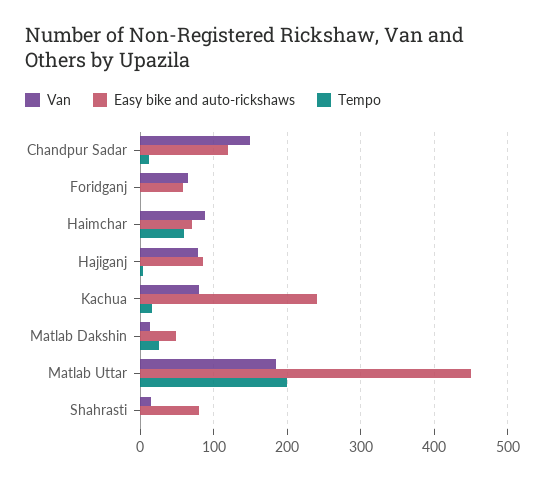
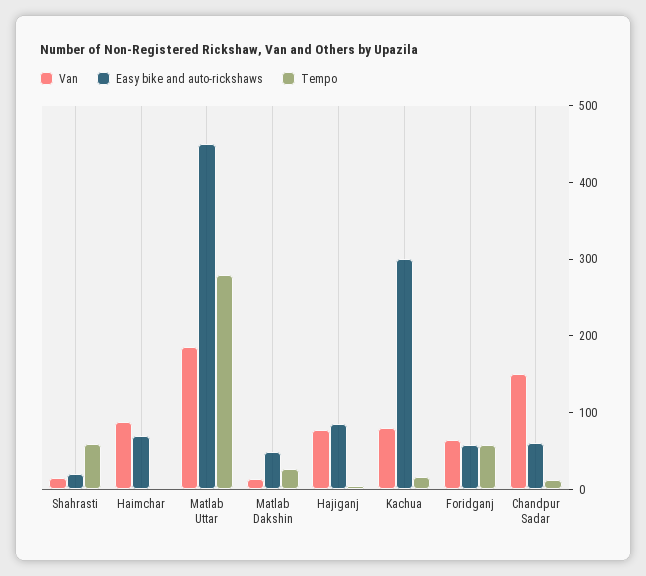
Easy bike and auto-rickshaws, Chandpur Sadar: 120 -> 60
Tempo, Foridganj: 0 -> 60
Tempo, Haimchar: 60 -> 0
Easy bike and auto-rickshaws, Kachua: 240 -> 300
Tempo, Matlab Uttar: 200 -> 280
Easy bike and auto-rickshaws, Shahrasti: 80 -> 20
Tempo, Shahrasti: 0 -> 60

